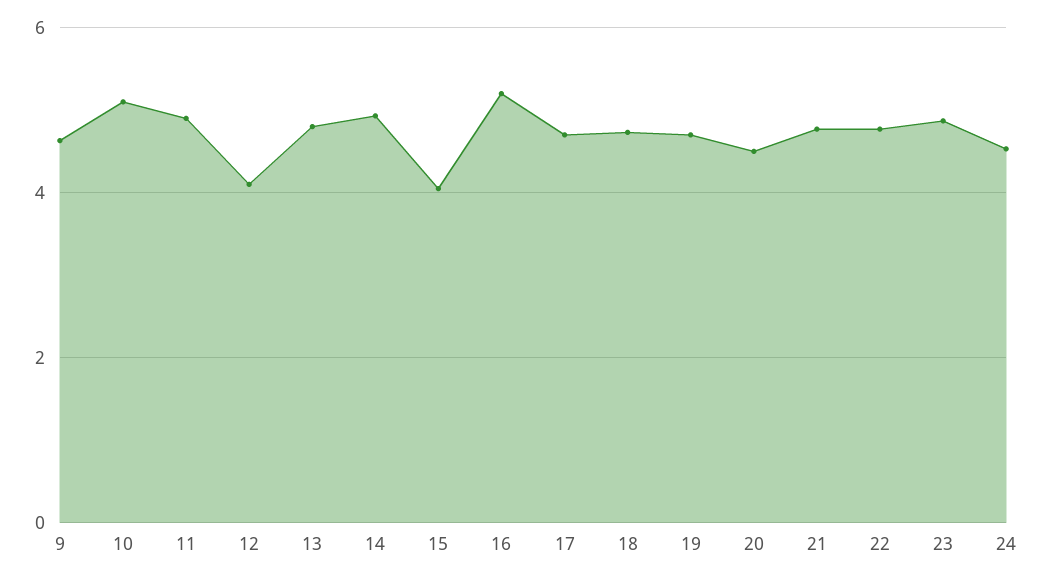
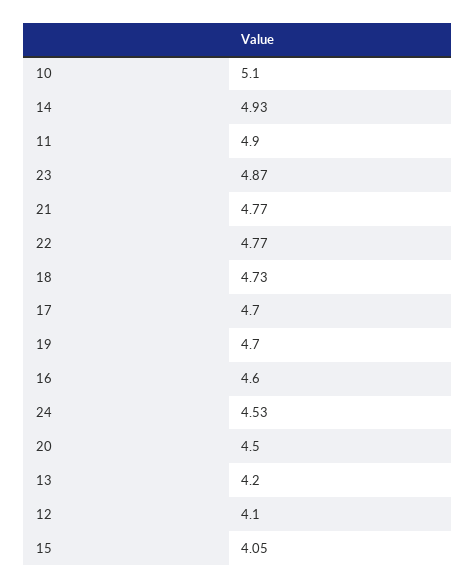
9: 4.6 -> none
13: 4.8 -> 4.2
16: 5.2 -> 4.6

